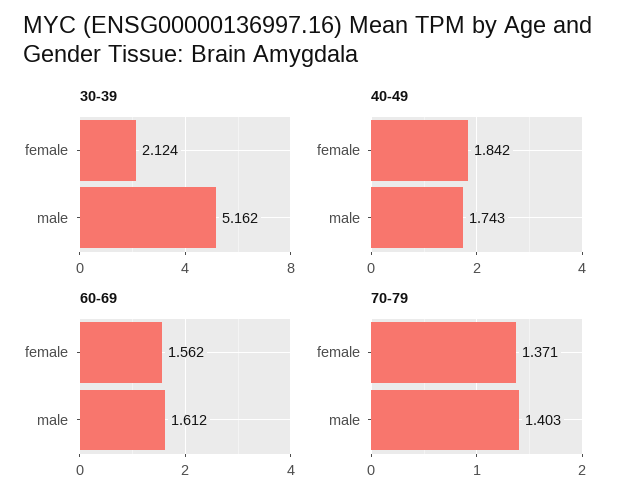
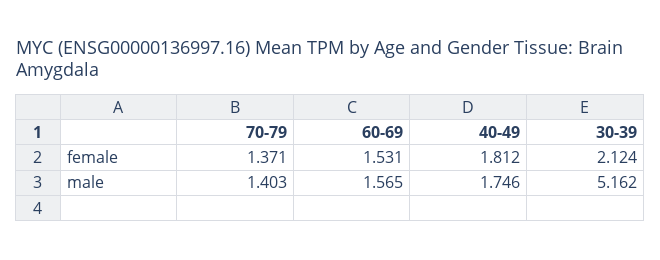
40-49, female: 1.842 -> 1.812
40-49, male: 1.743 -> 1.746
60-69, female: 1.562 -> 1.531
60-69, male: 1.612 -> 1.565

